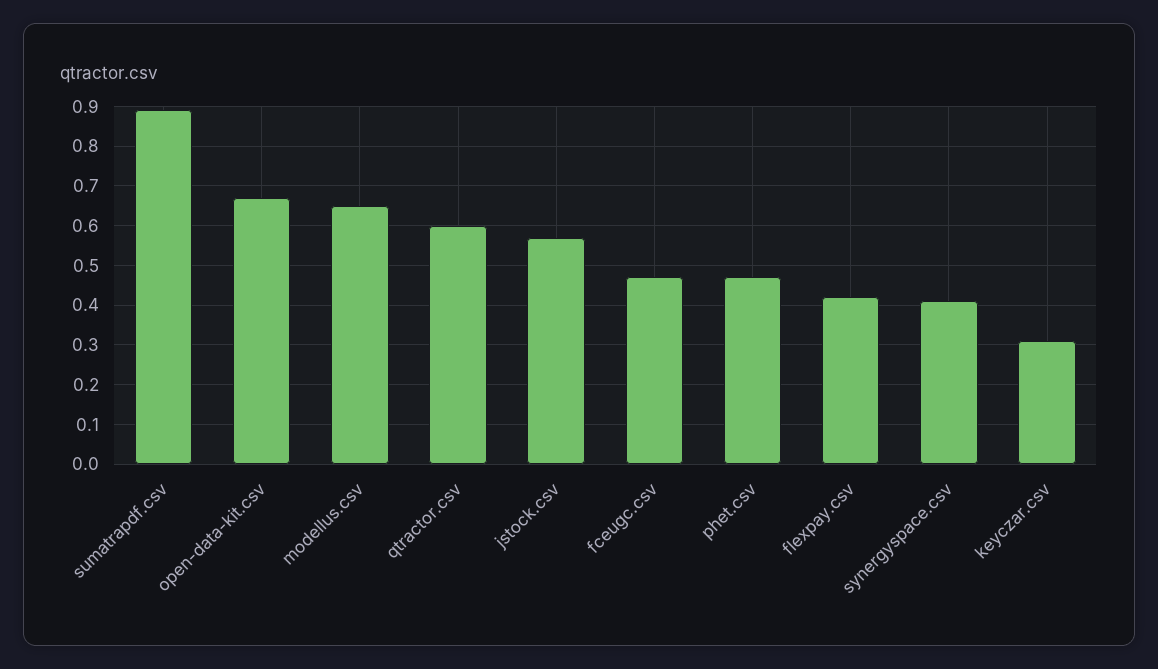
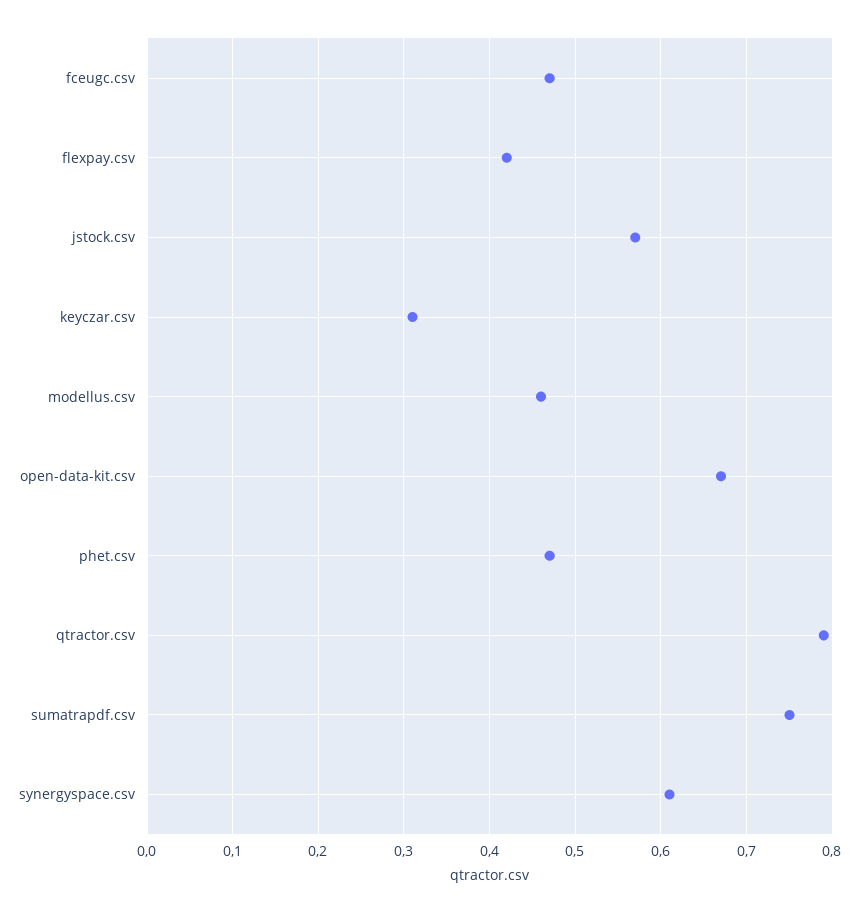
sumatrapdf.csv: 0.9 -> 0.75
modellus.csv: 0.65 -> 0.46
qtractor.csv: 0.6 -> 0.79
synergyspace.csv: 0.4 -> 0.61

